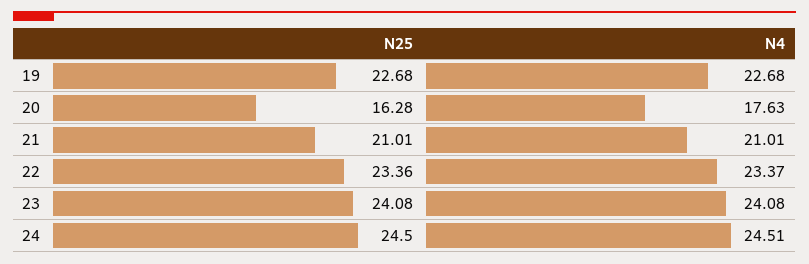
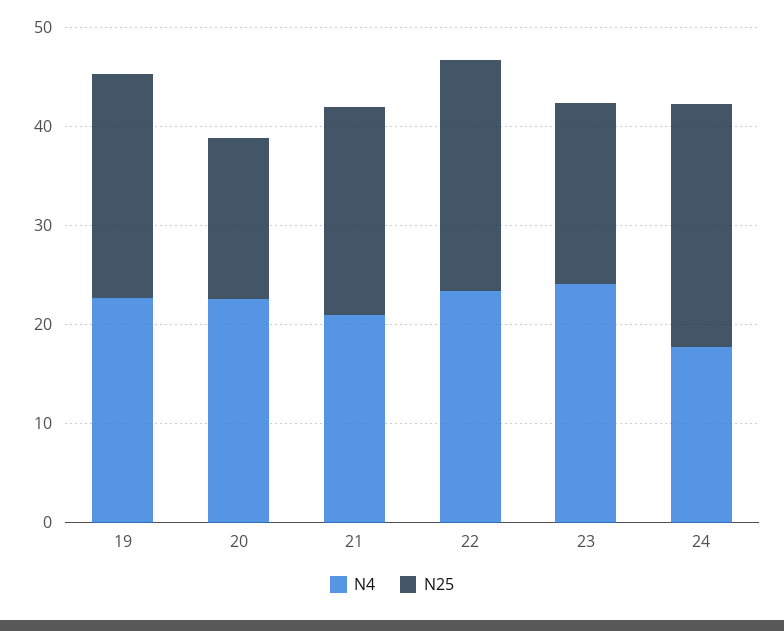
N4, 20: 17.63 -> 22
N25, 23: 24.08 -> 18
N4, 24: 24.51 -> 18

